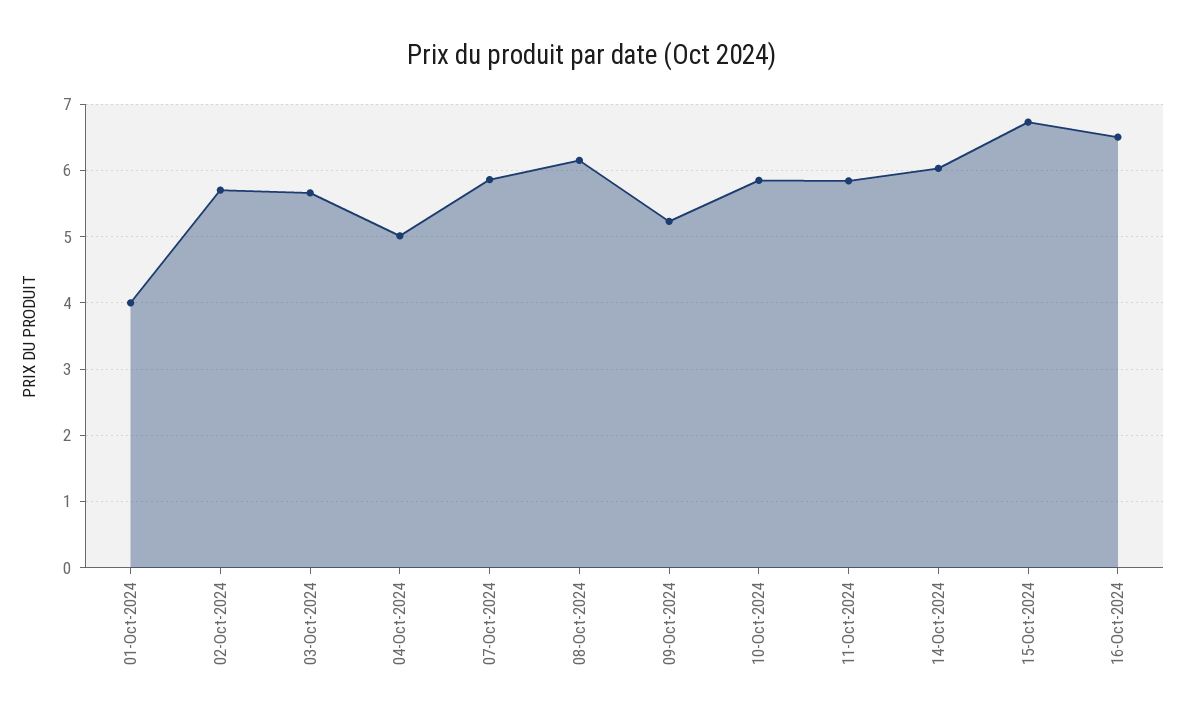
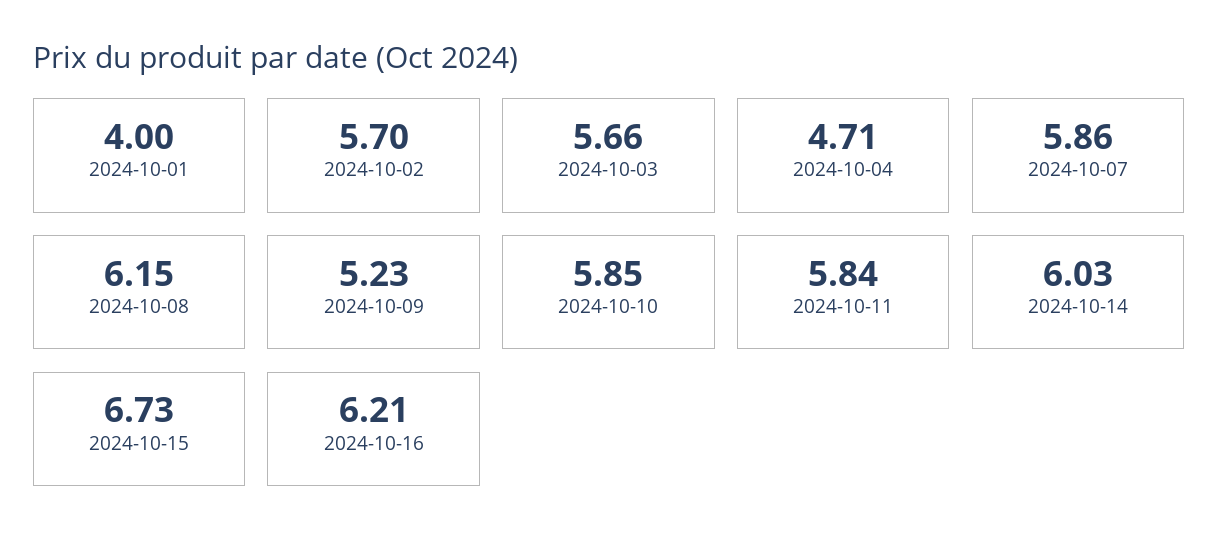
04-Oct-2024: 5 -> 4.71
16-Oct-2024: 6.5 -> 6.21

